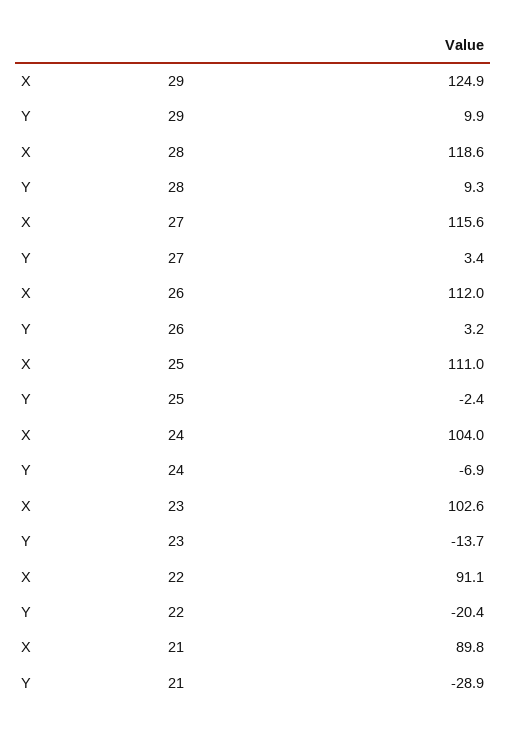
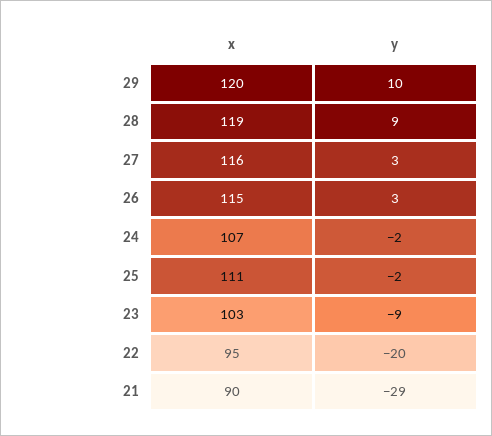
X, 29: 124.9 -> 120
X, 26: 112 -> 115
X, 24: 104 -> 107
Y, 24: -6.9 -> -2
Y, 23: -13.7 -> -9
X, 22: 91.1 -> 95

